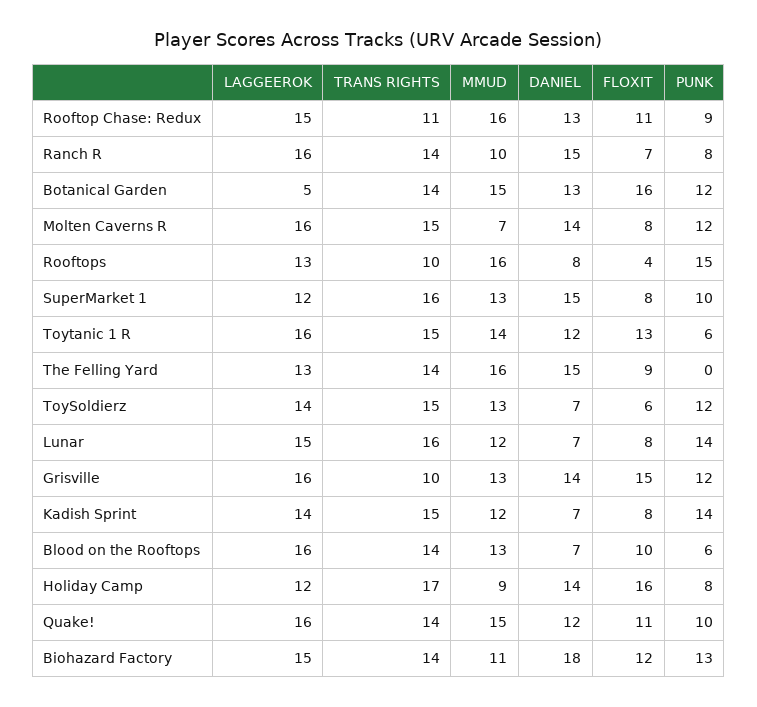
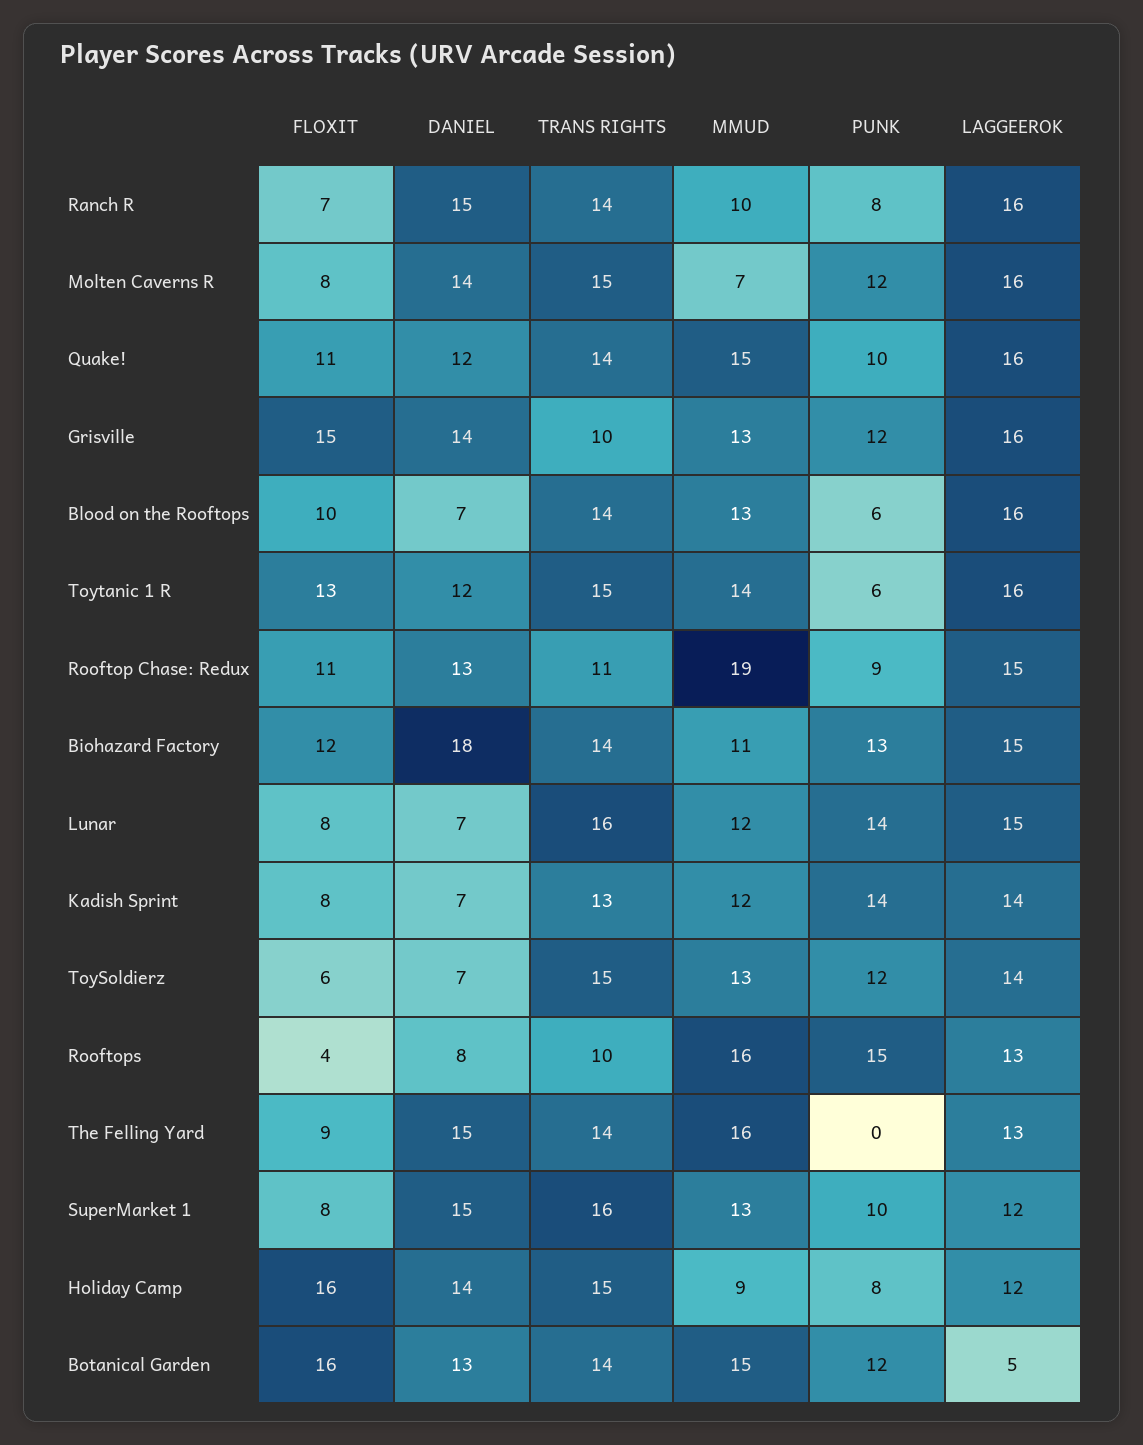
MMUD, Rooftop Chase: Redux: 16 -> 19
TRANS RIGHTS, Kadish Sprint: 15 -> 13
TRANS RIGHTS, Holiday Camp: 17 -> 15

